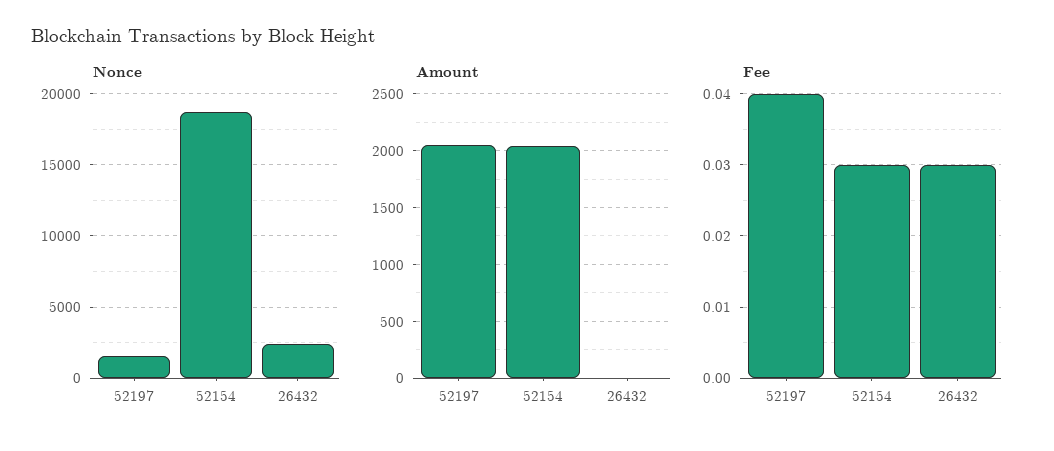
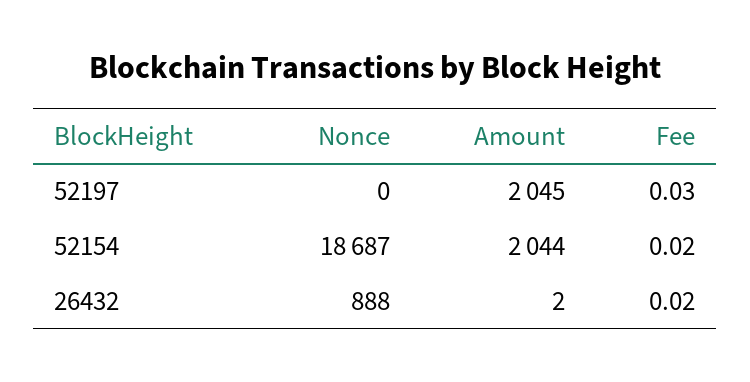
Nonce, 52197: 1500 -> 0
Nonce, 26432: 2500 -> 888
Fee, 52197: 0.04 -> 0.03
Fee, 52154: 0.03 -> 0.02
Fee, 26432: 0.03 -> 0.02

